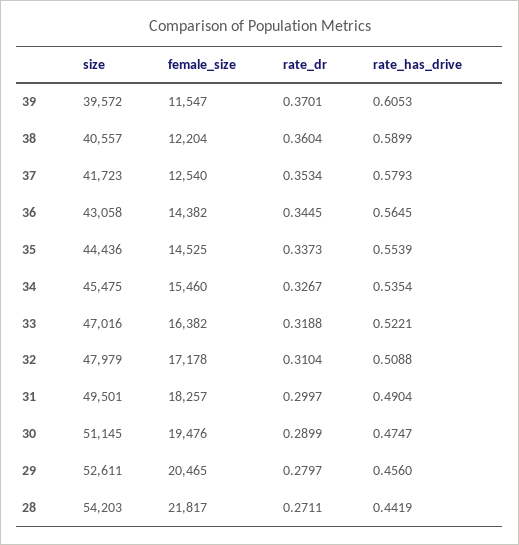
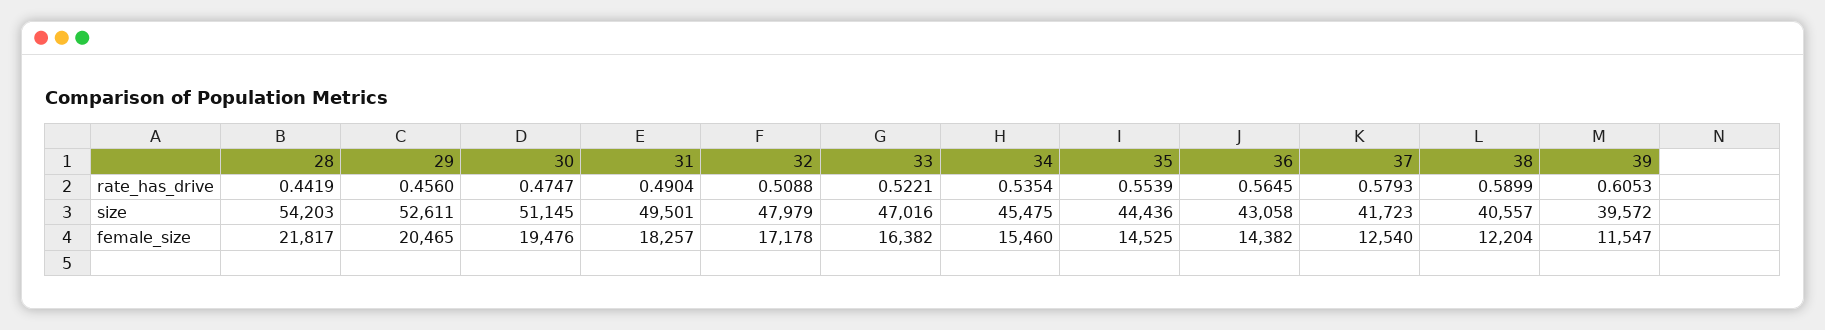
rate_dr, 39: 0.3701 -> none
rate_dr, 38: 0.3604 -> none
rate_dr, 37: 0.3534 -> none
rate_dr, 36: 0.3445 -> none
rate_dr, 35: 0.3373 -> none
rate_dr, 34: 0.3267 -> none
rate_dr, 33: 0.3188 -> none
rate_dr, 32: 0.3104 -> none
rate_dr, 31: 0.2997 -> none
rate_dr, 30: 0.2899 -> none
rate_dr, 29: 0.2797 -> none
rate_dr, 28: 0.2711 -> none

